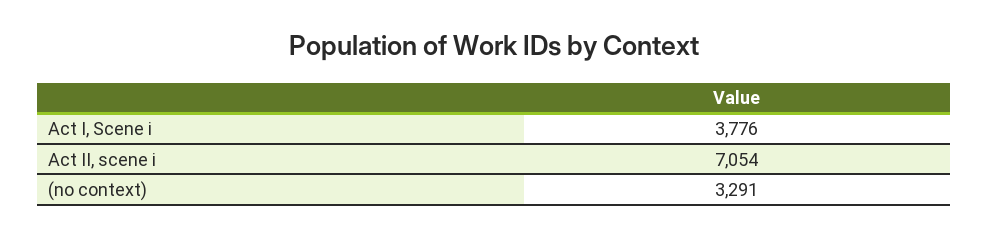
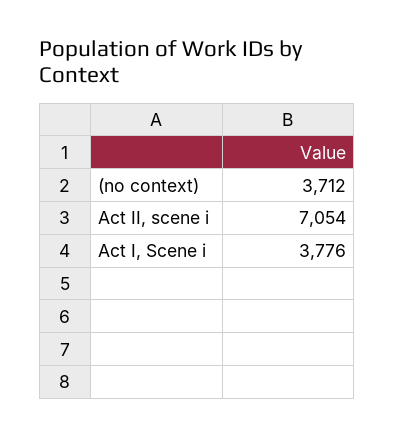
(no context): 3291 -> 3712

